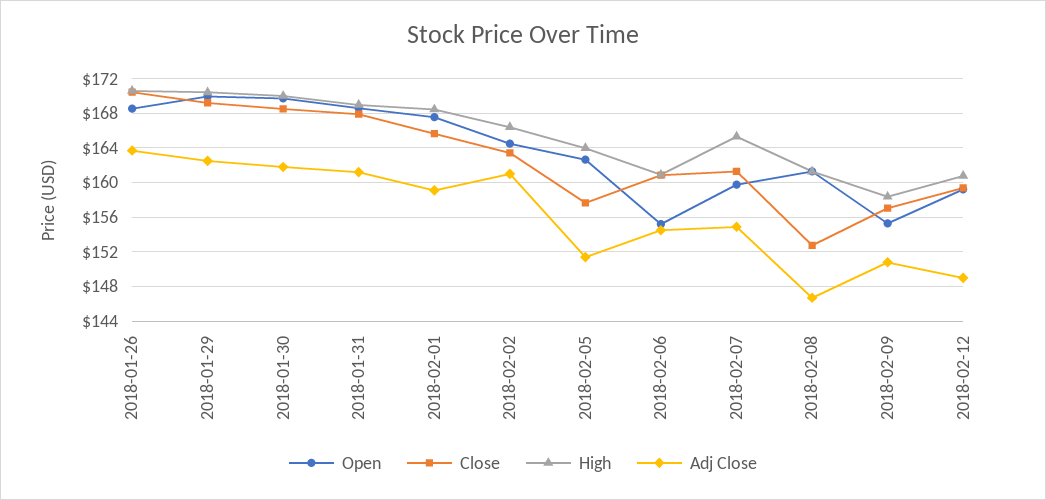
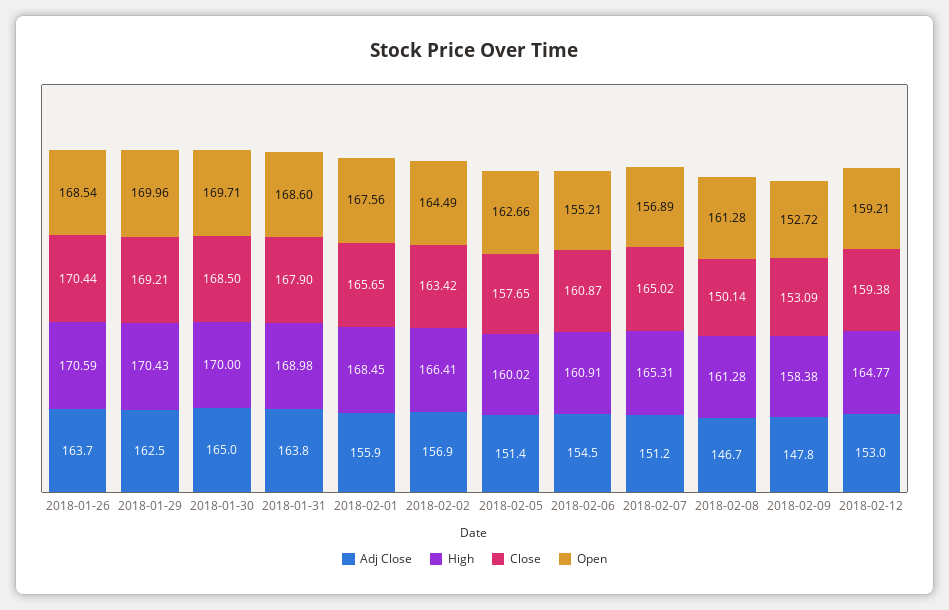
Adj Close, 2018-01-30: 162 -> 165
Adj Close, 2018-01-31: 161 -> 163.8
Adj Close, 2018-02-01: 159 -> 155.9
Adj Close, 2018-02-02: 161 -> 156.9
High, 2018-02-05: 164 -> 160.02
Open, 2018-02-07: 160 -> 156.89
Close, 2018-02-07: 161 -> 165.02
Adj Close, 2018-02-07: 155 -> 151.2
Close, 2018-02-08: 153 -> 150.14
Open, 2018-02-09: 155 -> 152.72
Close, 2018-02-09: 157 -> 153.09
Adj Close, 2018-02-09: 151 -> 147.8
High, 2018-02-12: 161 -> 164.77
Adj Close, 2018-02-12: 149 -> 153

